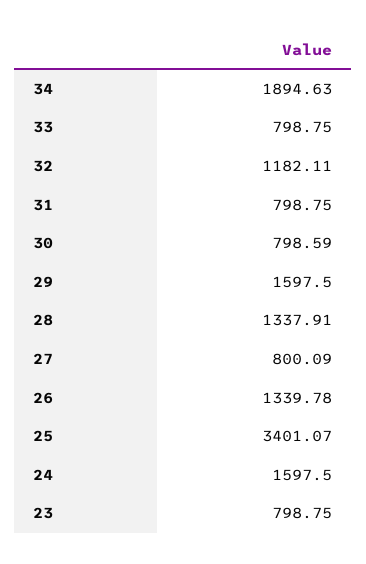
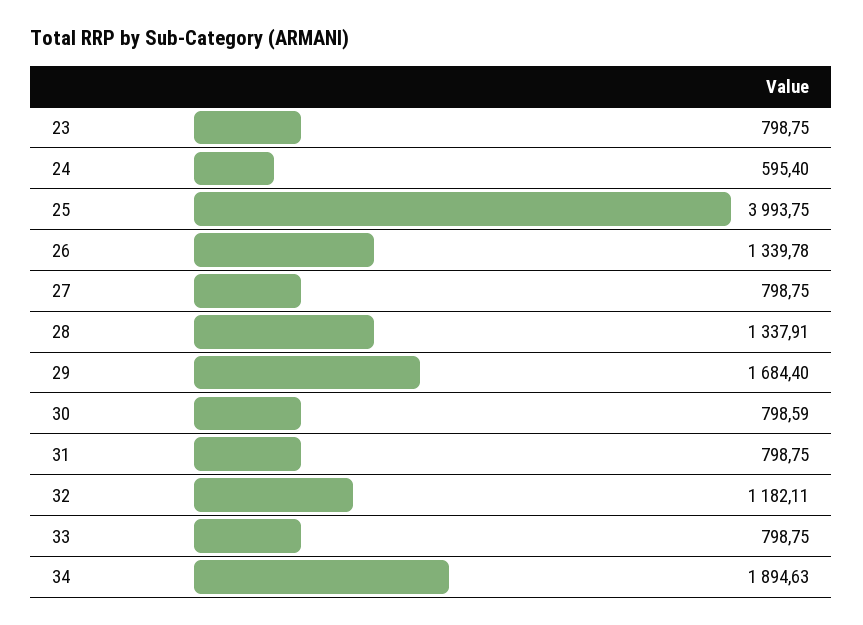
29: 1597.5 -> 1684.4
27: 800.09 -> 798.75
25: 3401.07 -> 3993.75
24: 1597.5 -> 595.4

